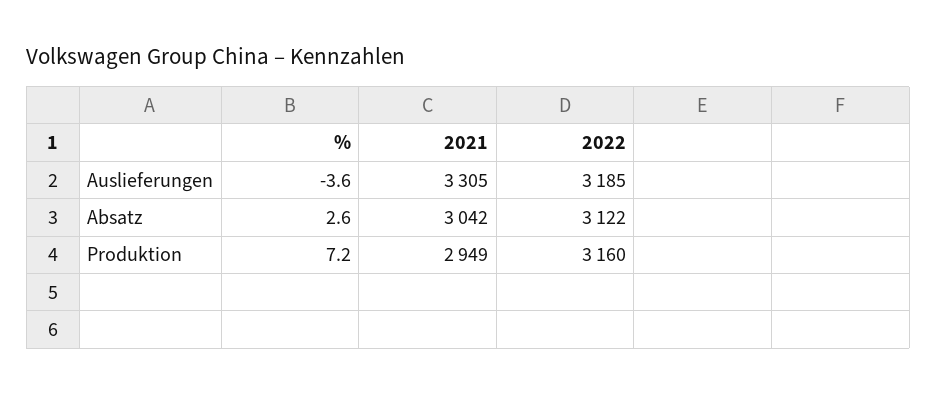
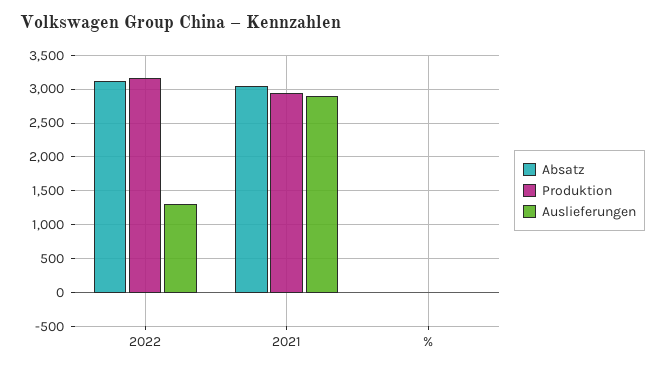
Auslieferungen, 2021: 3305 -> 2900
Auslieferungen, 2022: 3185 -> 1300

